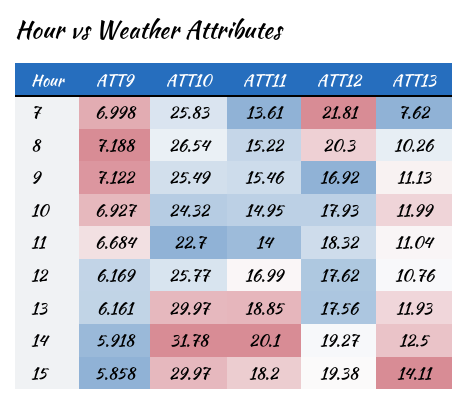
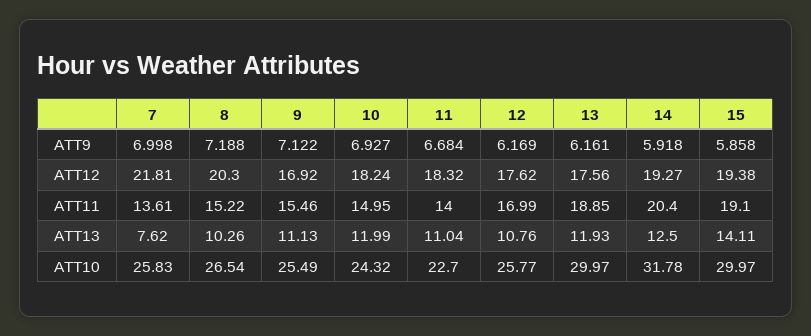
ATT12, 10: 17.93 -> 18.24
ATT11, 14: 20.1 -> 20.4
ATT11, 15: 18.2 -> 19.1

